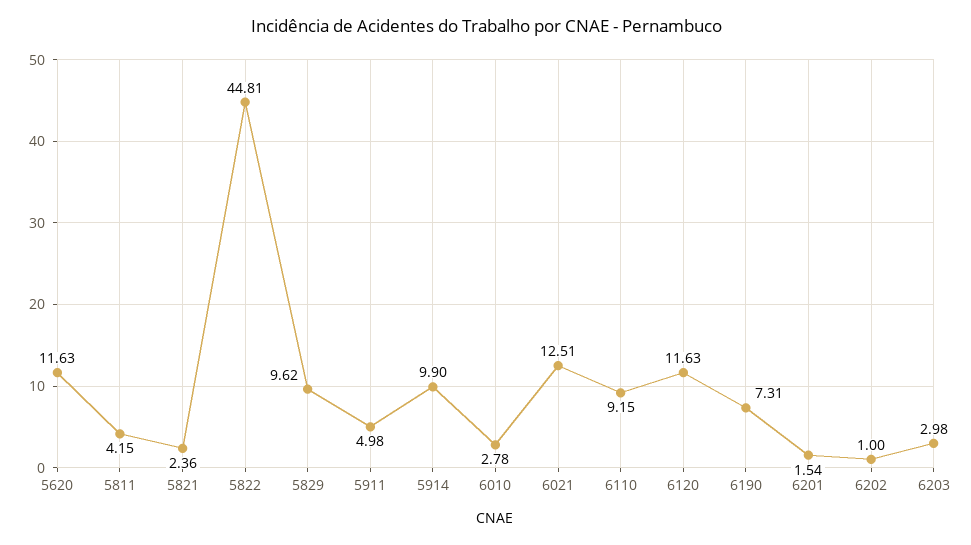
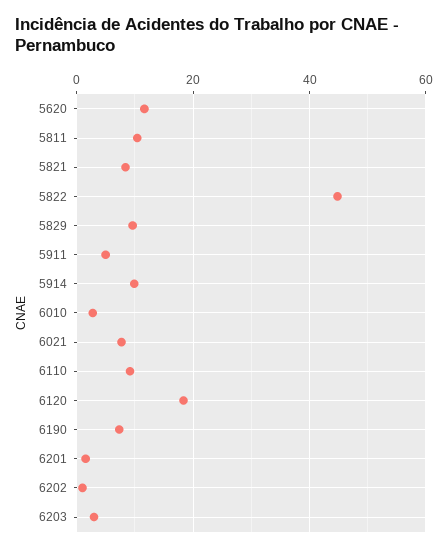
5811: 4.15 -> 10
5821: 2.36 -> 8
6021: 12.51 -> 8
6120: 11.63 -> 18

